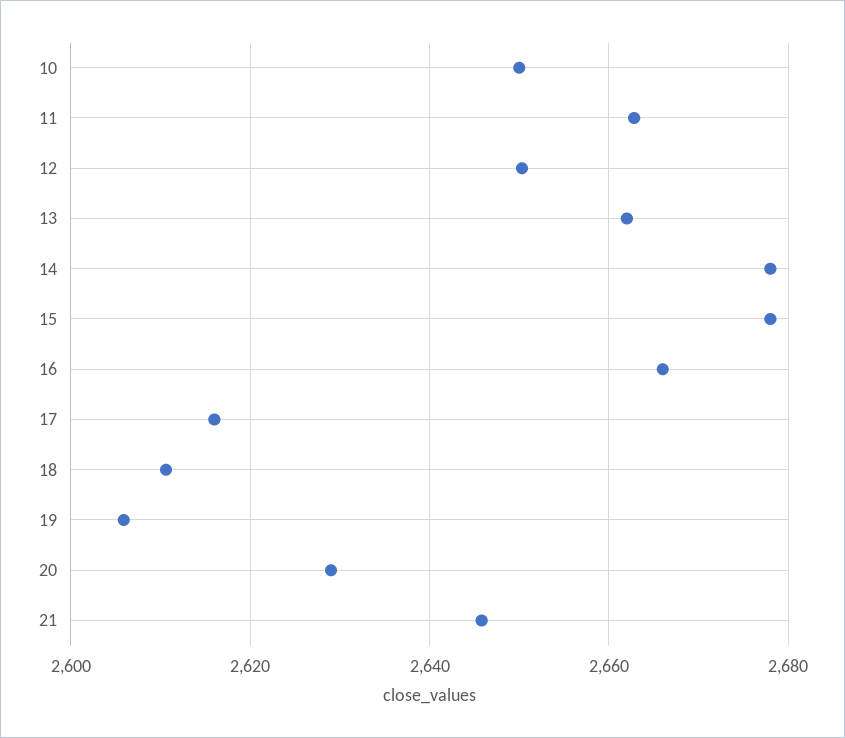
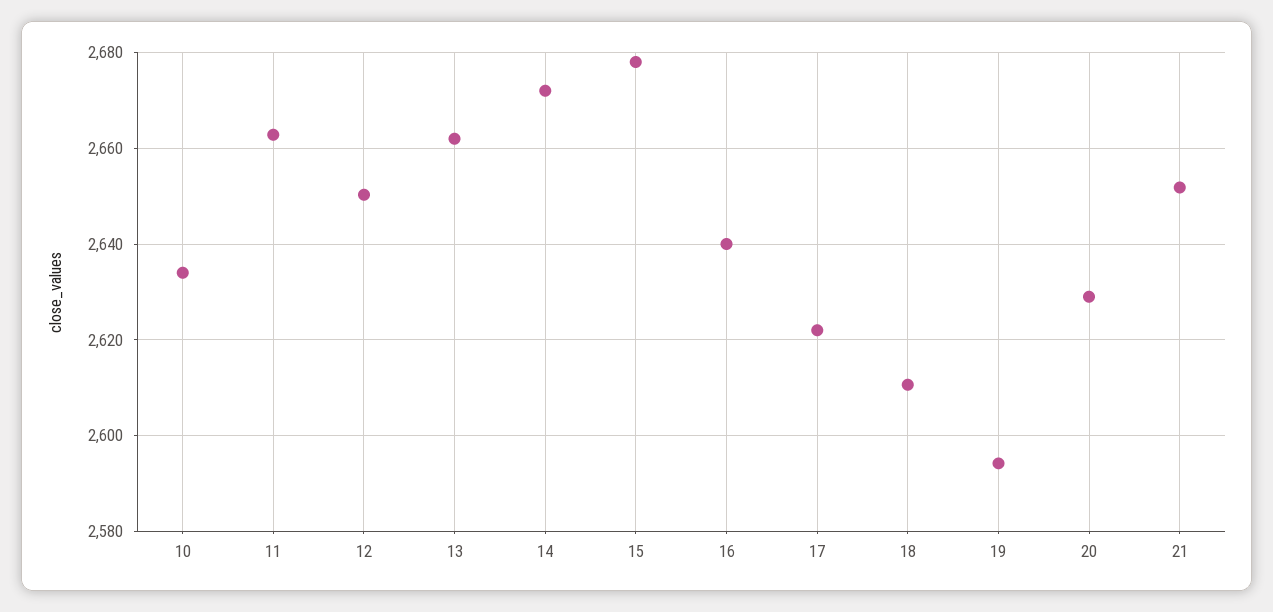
10: 2650 -> 2634
14: 2678 -> 2672
16: 2666 -> 2640
17: 2616 -> 2622
19: 2606 -> 2594
21: 2646 -> 2652

